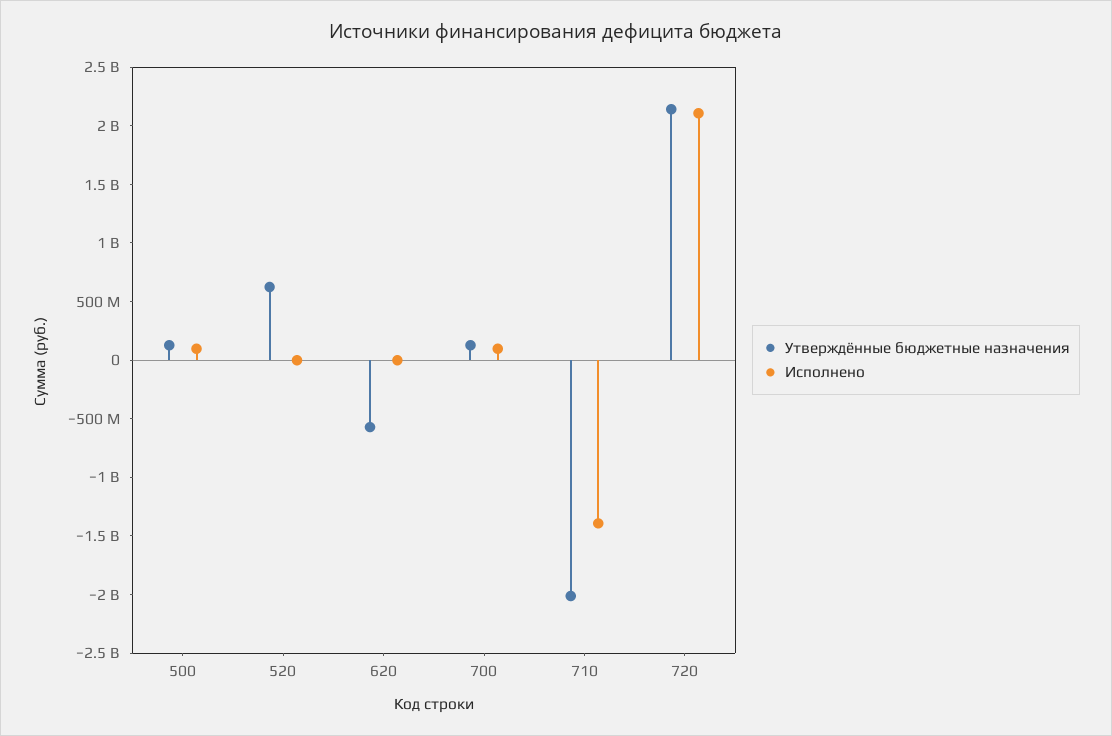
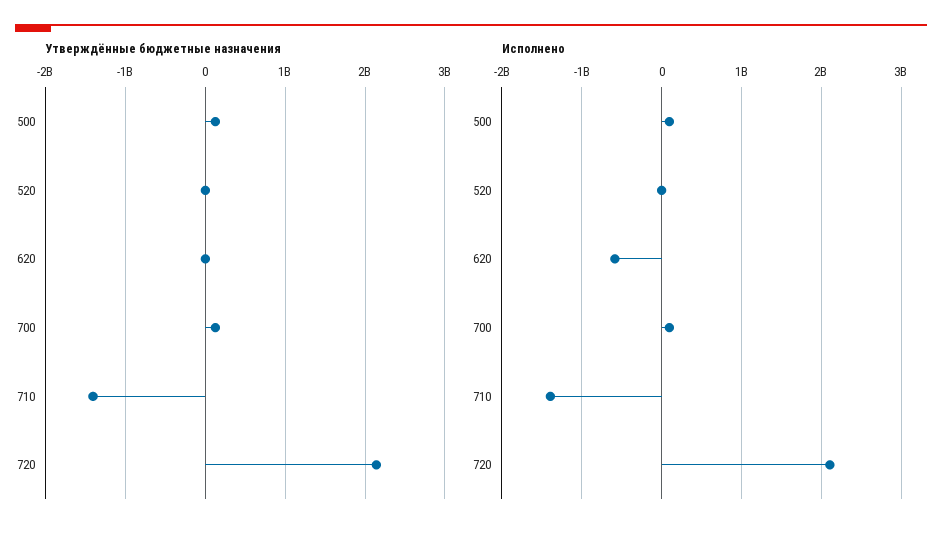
Утверждённые бюджетные назначения, 520: 600000000 -> 0
Утверждённые бюджетные назначения, 620: -600000000 -> 0
Исполнено, 620: 0 -> -600000000
Утверждённые бюджетные назначения, 710: -2000000000 -> -1400000000

